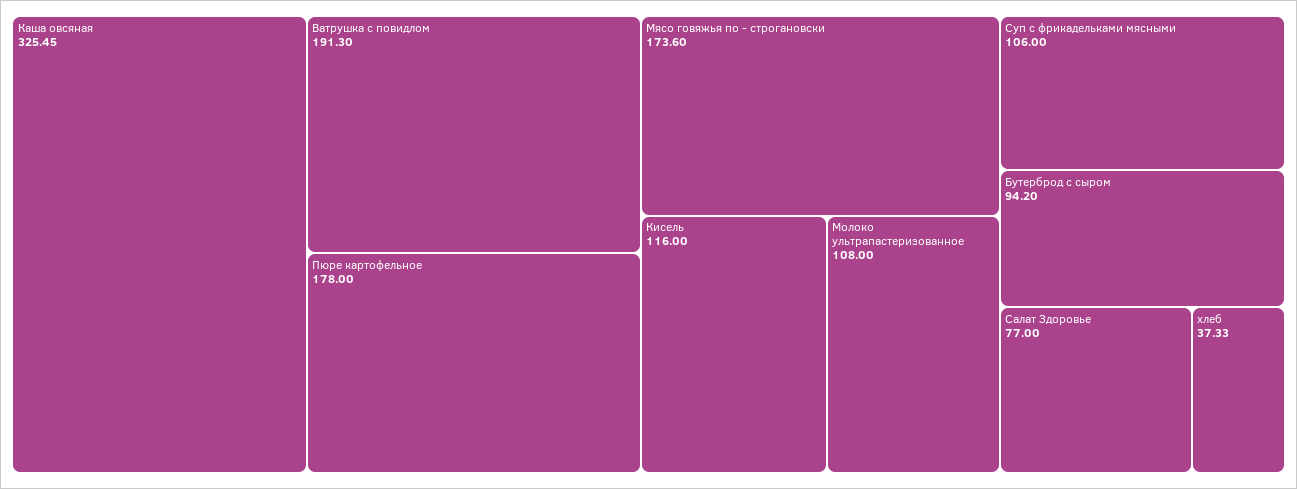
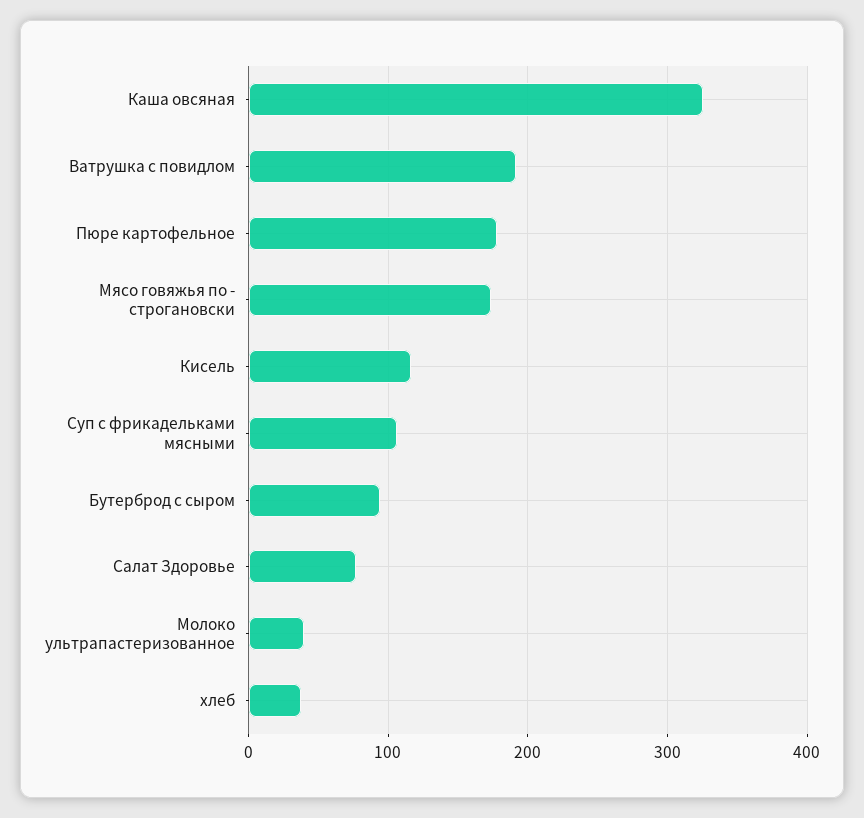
Молоко ультрапастеризованное: 108 -> 40

